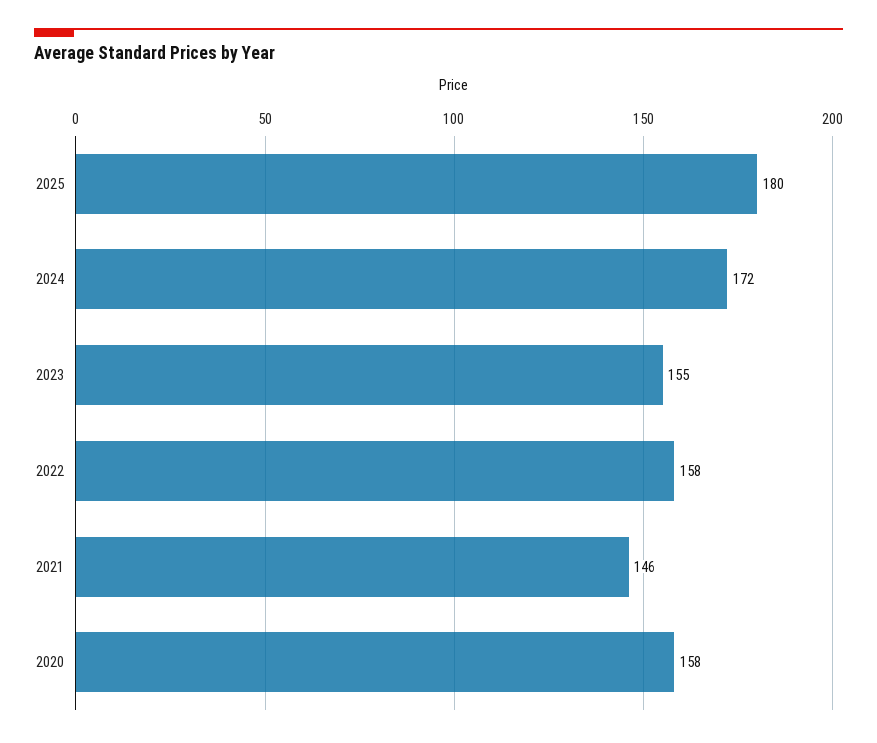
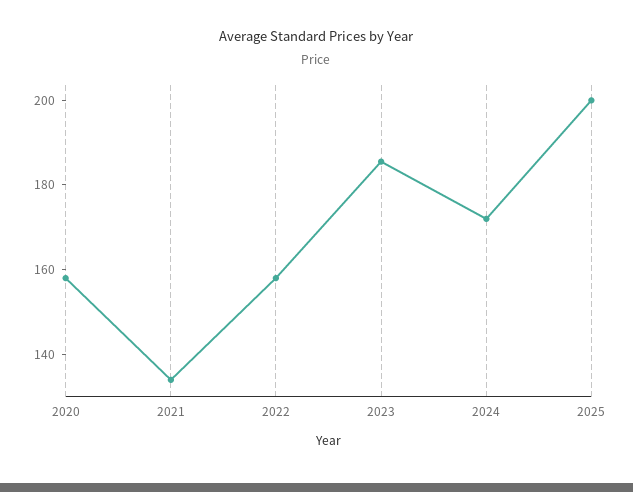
2025: 180 -> 200
2023: 155 -> 185
2021: 146 -> 135

